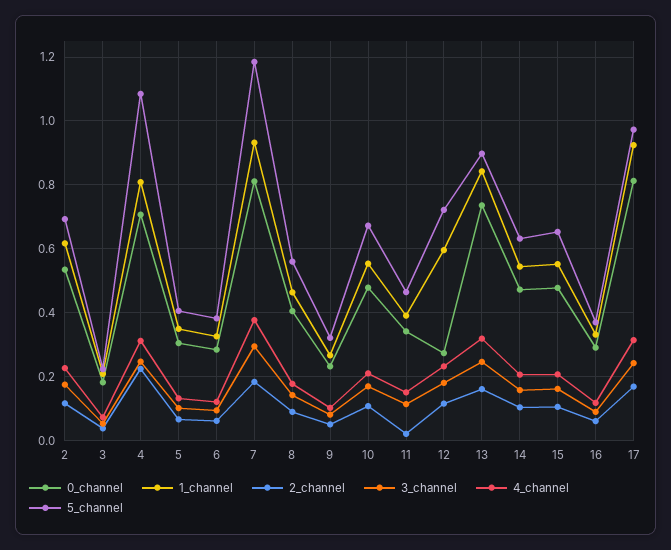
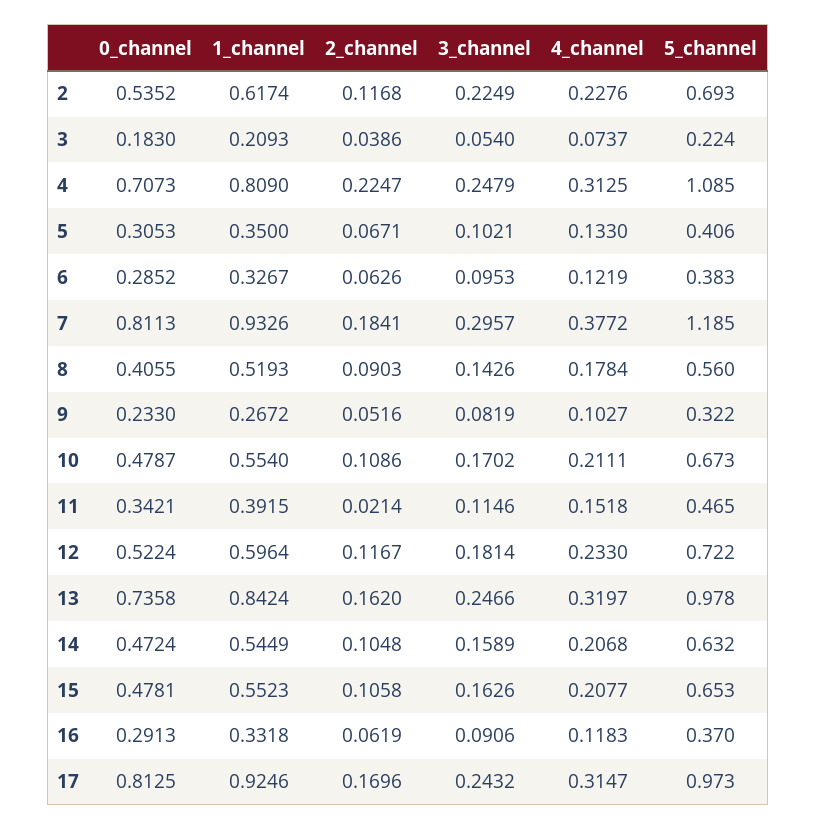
3_channel, 2: 0.18 -> 0.2249
1_channel, 8: 0.46 -> 0.5193
0_channel, 12: 0.28 -> 0.5224
5_channel, 13: 0.9 -> 0.978

